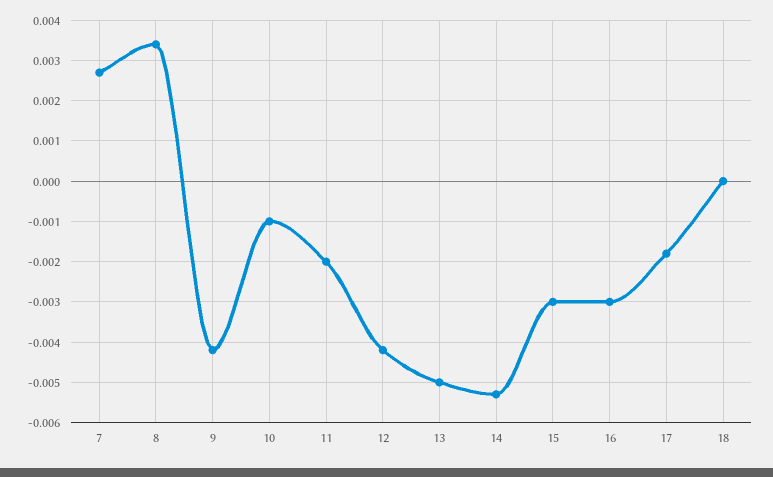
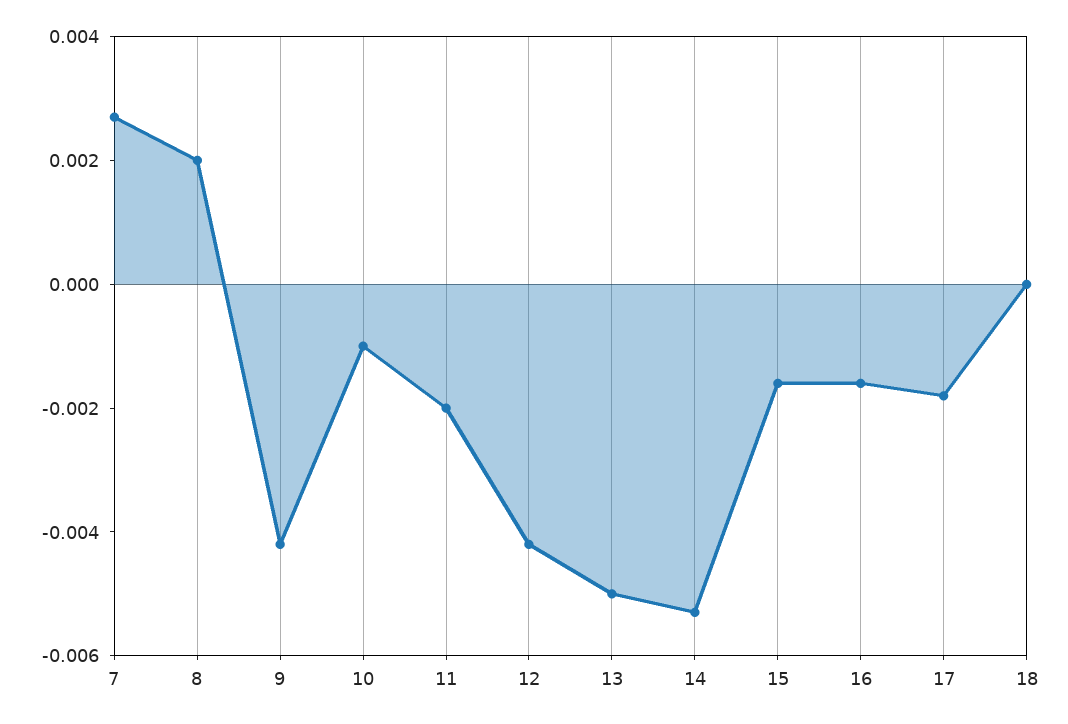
8: 0.0035 -> 0.002
15: -0.003 -> -0.0015
16: -0.003 -> -0.0015

